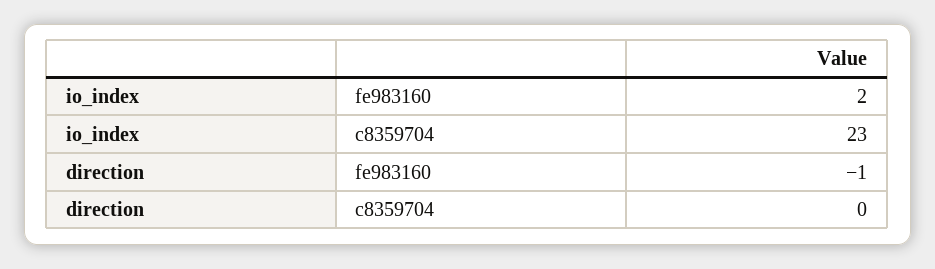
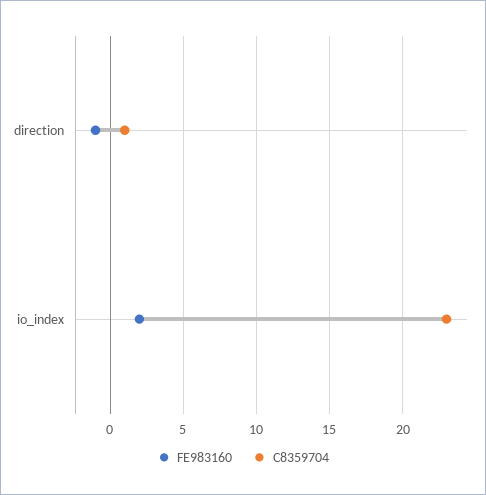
c8359704, direction: 0 -> 1

